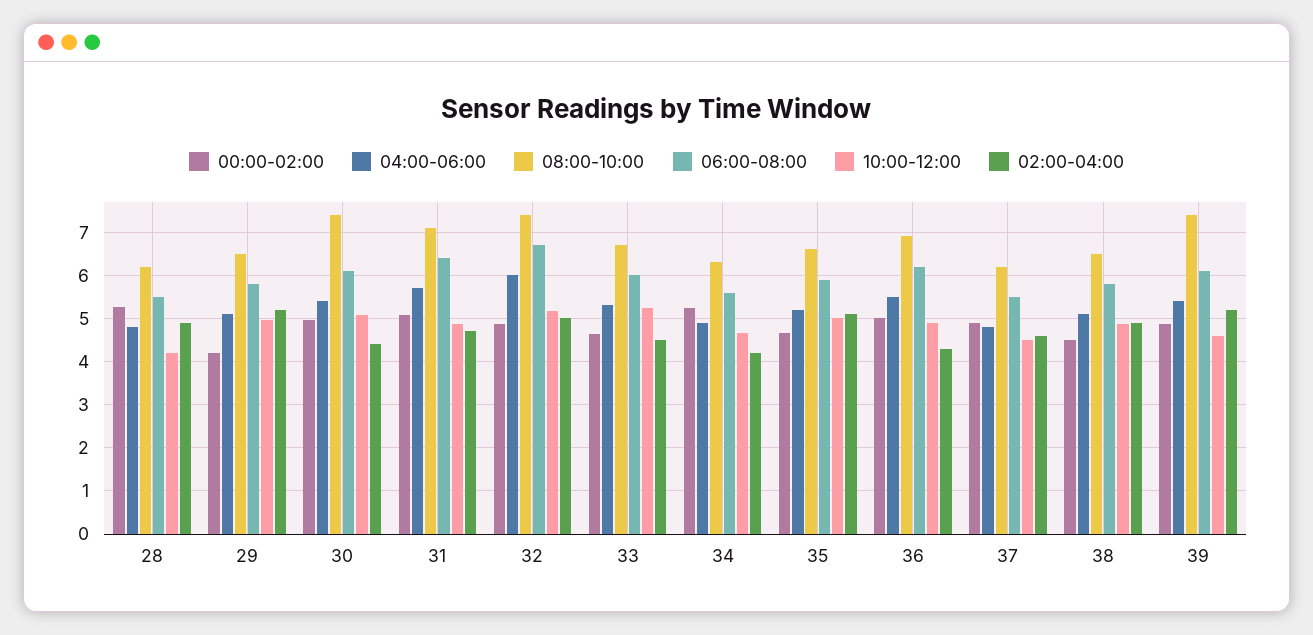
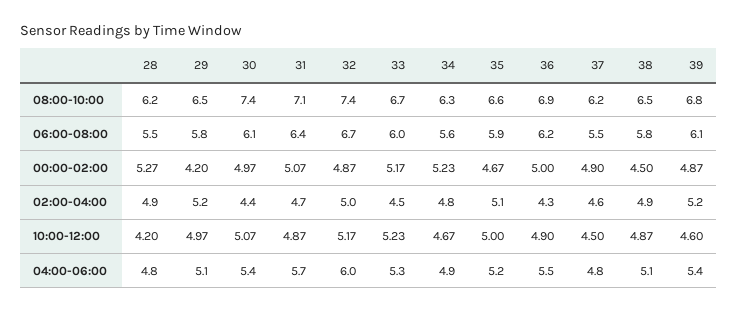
00:00-02:00, 33: 4.6 -> 5.17
02:00-04:00, 34: 4.2 -> 4.8
08:00-10:00, 39: 7.4 -> 6.8

